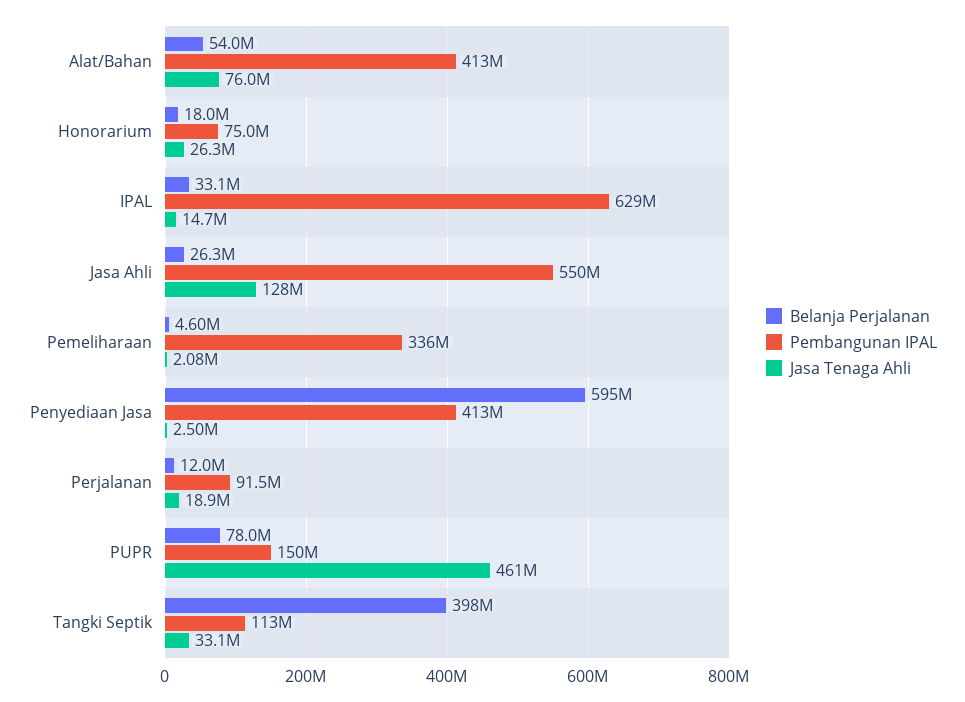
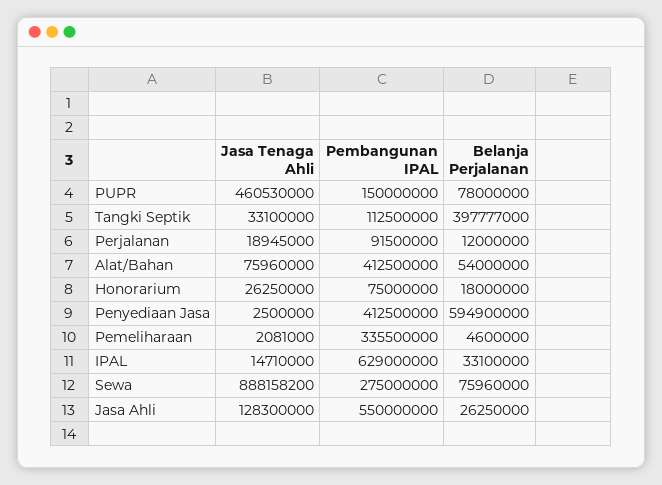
Jasa Tenaga Ahli, Sewa: none -> 888158200
Pembangunan IPAL, Sewa: none -> 275000000
Belanja Perjalanan, Sewa: none -> 75960000

